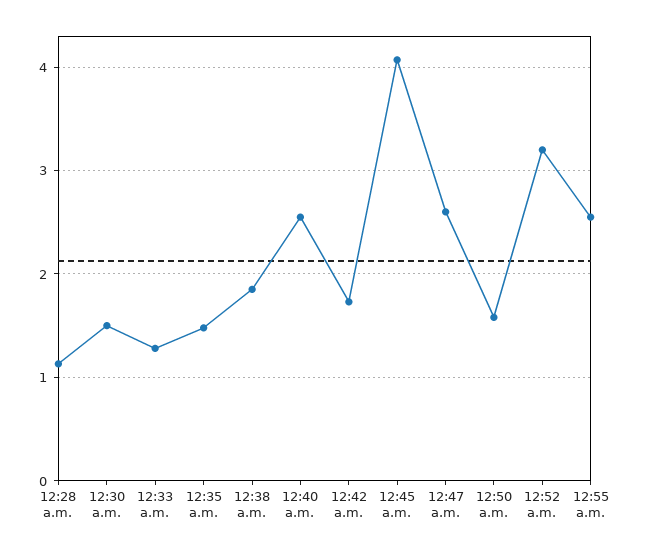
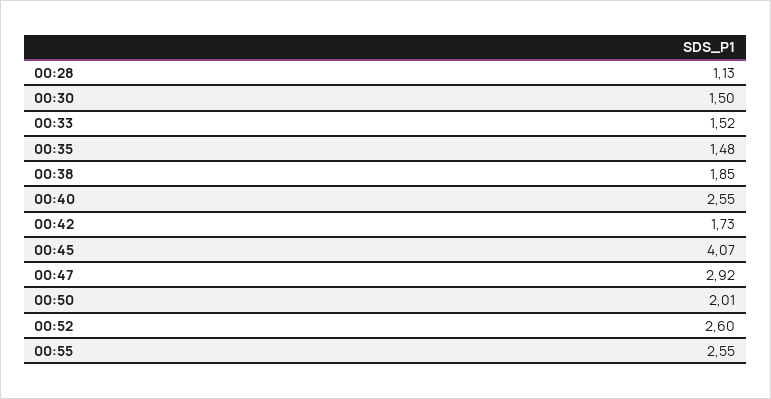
12:33 a.m.: 1.3 -> 1.52
12:47 a.m.: 2.6 -> 2.92
12:50 a.m.: 1.6 -> 2.01
12:52 a.m.: 3.2 -> 2.6

